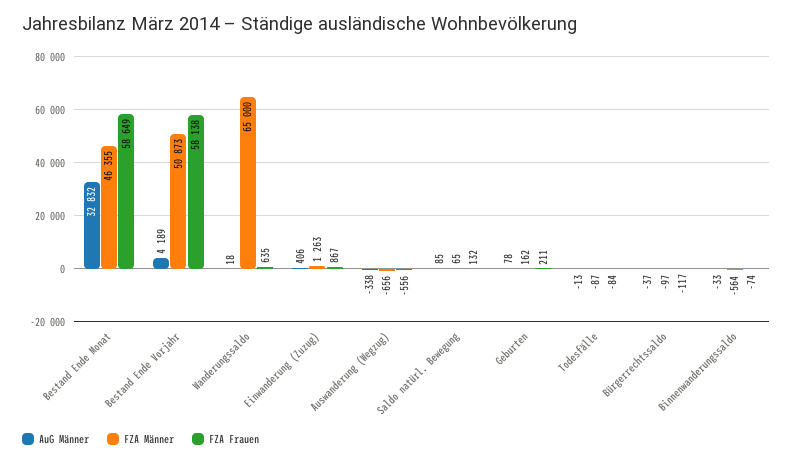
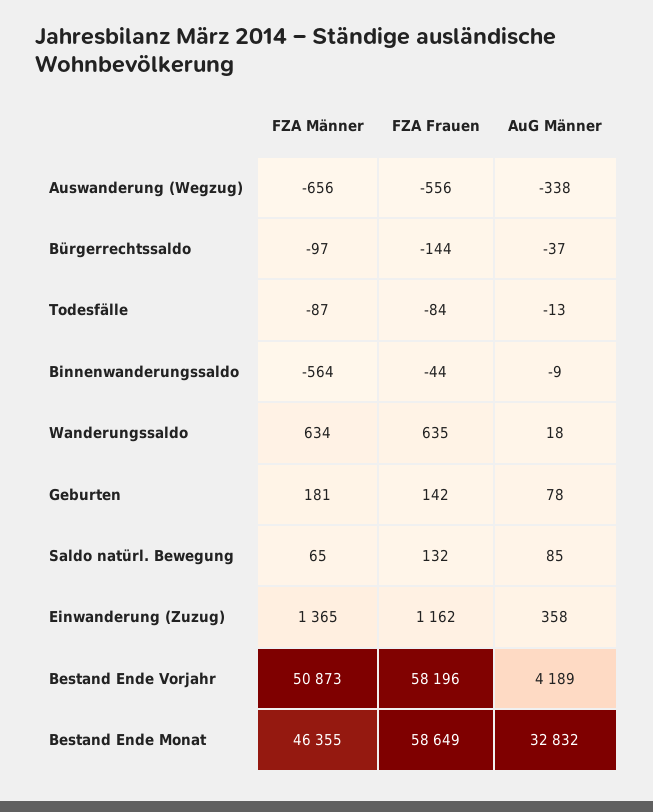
FZA Frauen, Bestand Ende Vorjahr: 58138 -> 58196
FZA Männer, Wanderungssaldo: 65000 -> 634
AuG Männer, Einwanderung (Zuzug): 406 -> 358
FZA Männer, Einwanderung (Zuzug): 1263 -> 1365
FZA Frauen, Einwanderung (Zuzug): 867 -> 1162
FZA Männer, Geburten: 162 -> 181
FZA Frauen, Geburten: 211 -> 142
FZA Frauen, Bürgerrechtssaldo: -117 -> -144
AuG Männer, Binnenwanderungssaldo: -33 -> -9
FZA Frauen, Binnenwanderungssaldo: -74 -> -44

